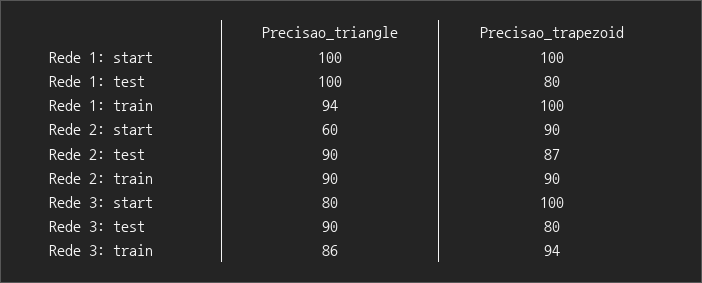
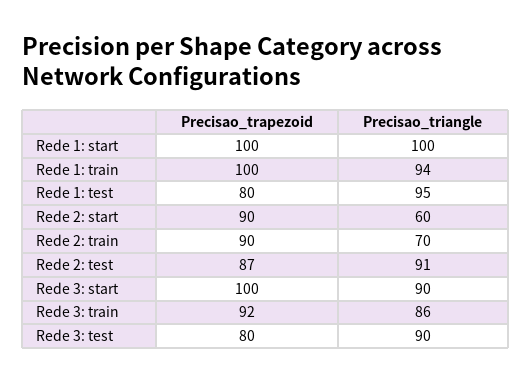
Precisao_triangle, Rede 1: test: 100 -> 95
Precisao_triangle, Rede 2: test: 90 -> 91
Precisao_triangle, Rede 2: train: 90 -> 70
Precisao_triangle, Rede 3: start: 80 -> 90
Precisao_trapezoid, Rede 3: train: 94 -> 92

